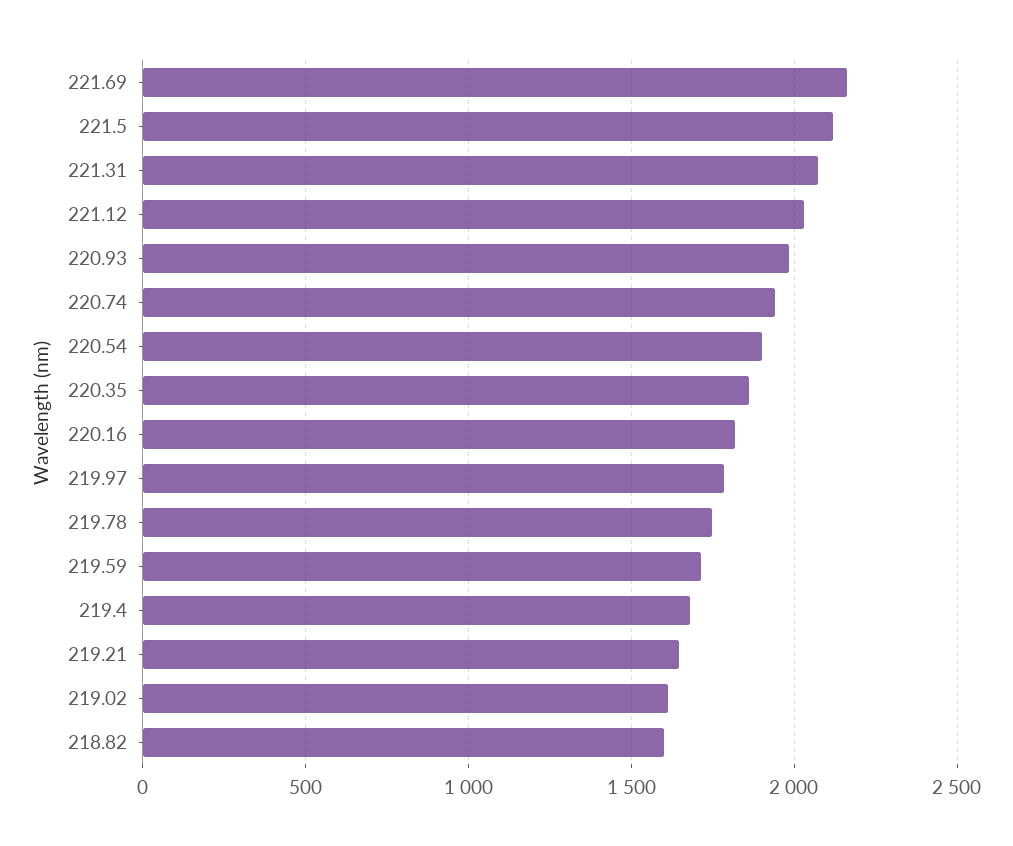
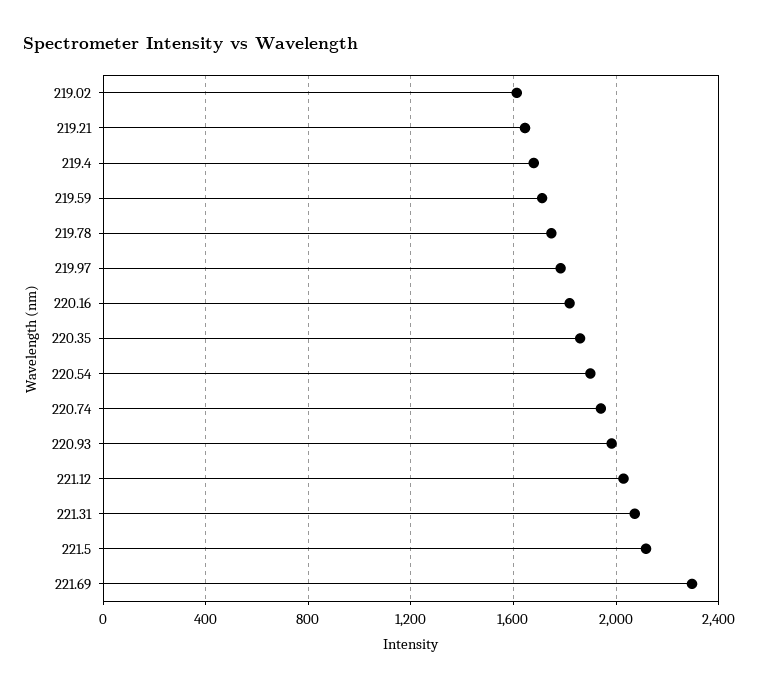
221.69: 2150 -> 2300
218.82: 1600 -> none

